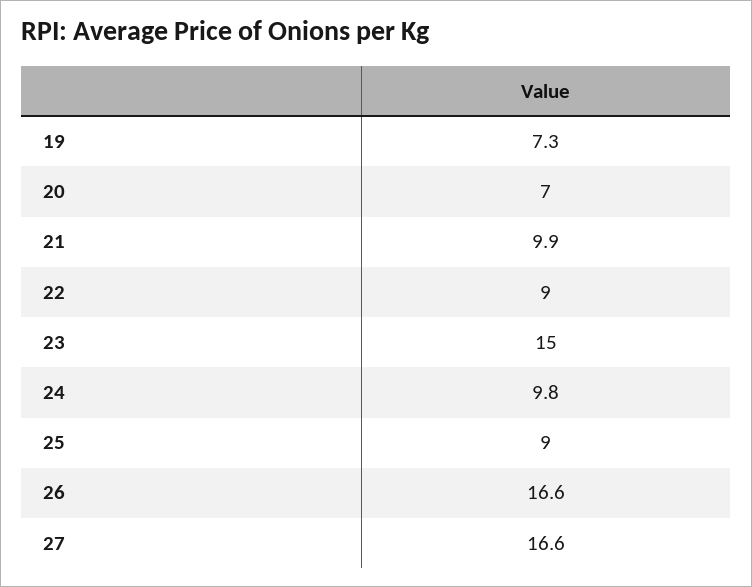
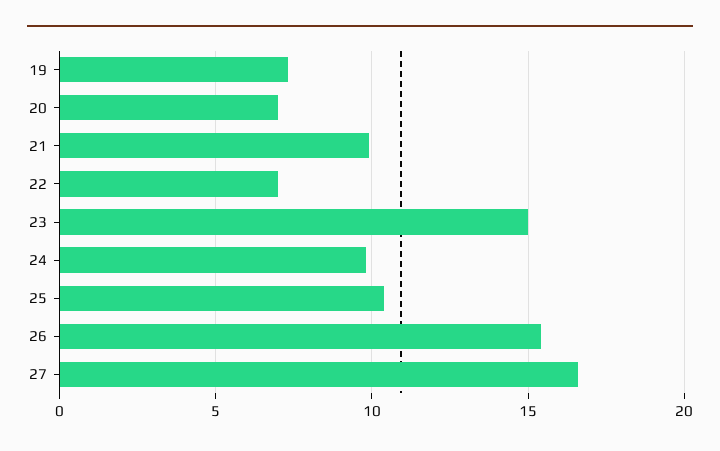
22: 9 -> 7
25: 9 -> 10.5
26: 16.6 -> 15.5

